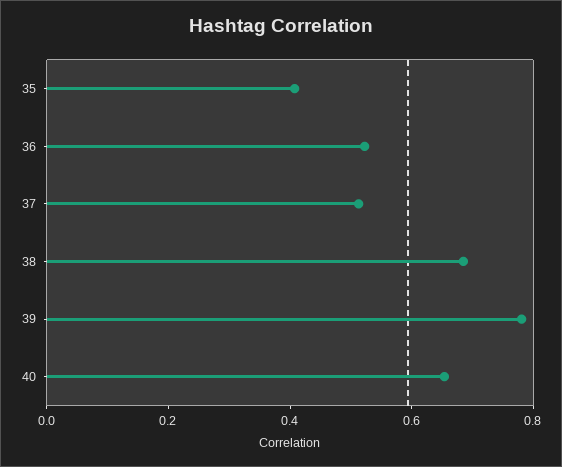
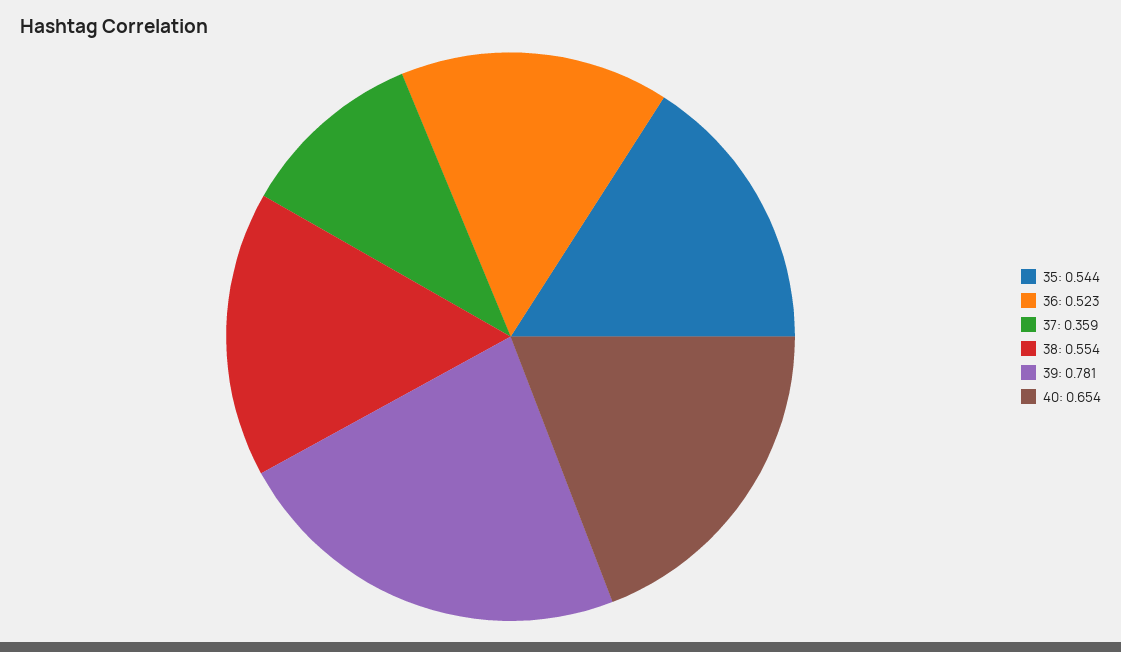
35: 0.4 -> 0.544
37: 0.5 -> 0.359
38: 0.7 -> 0.554

